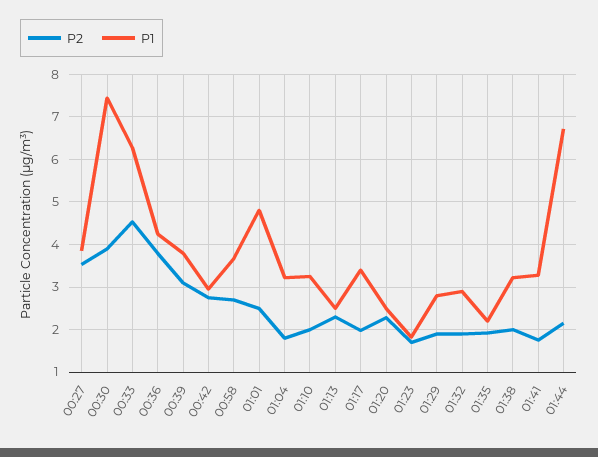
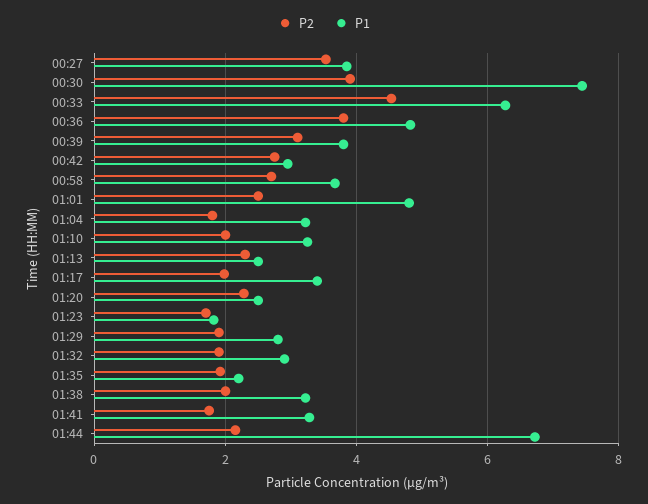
P1, 00:36: 4.2 -> 4.8

